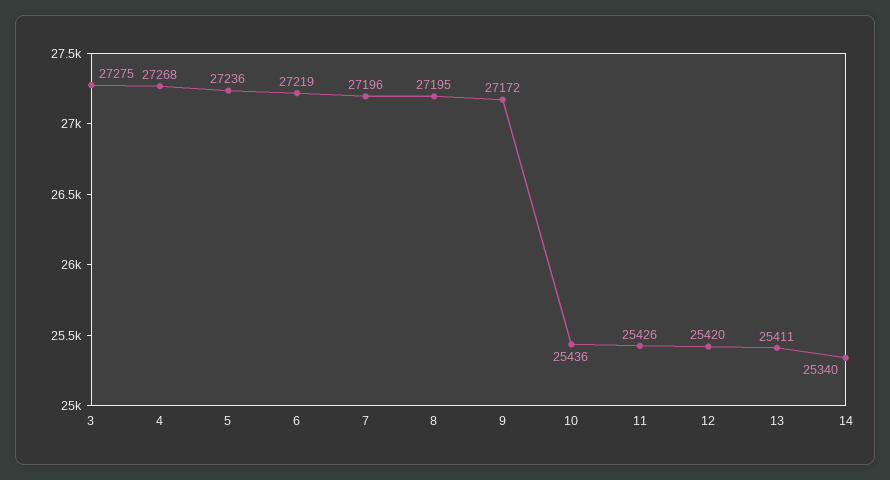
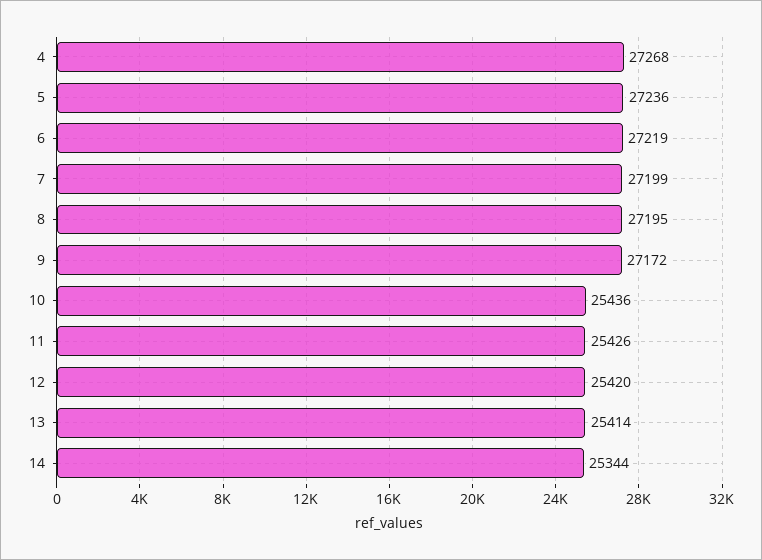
3: 27275 -> none
7: 27196 -> 27199
13: 25411 -> 25414
14: 25340 -> 25344

